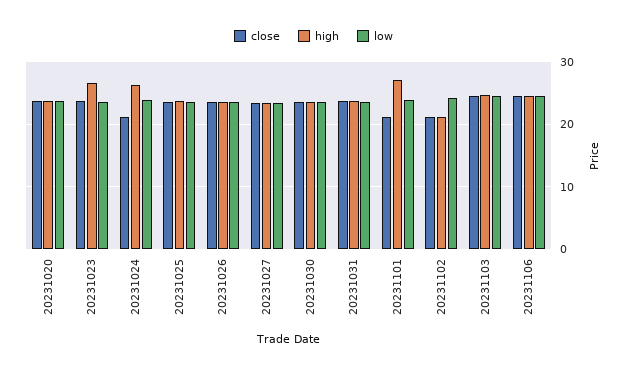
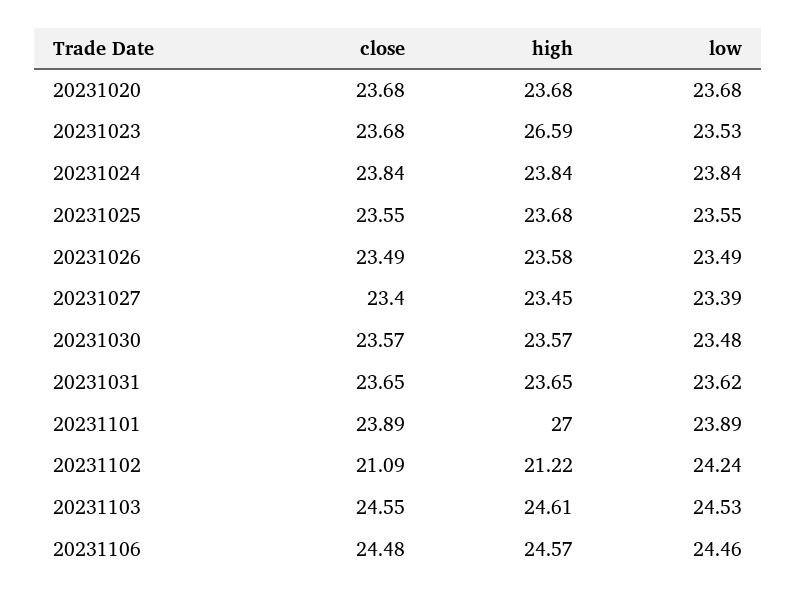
close, 20231024: 21 -> 23.84
high, 20231024: 26 -> 23.84
close, 20231101: 21 -> 23.89

